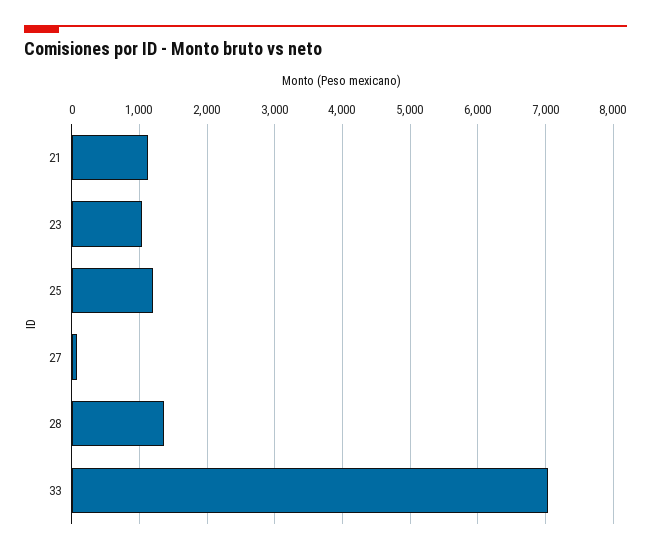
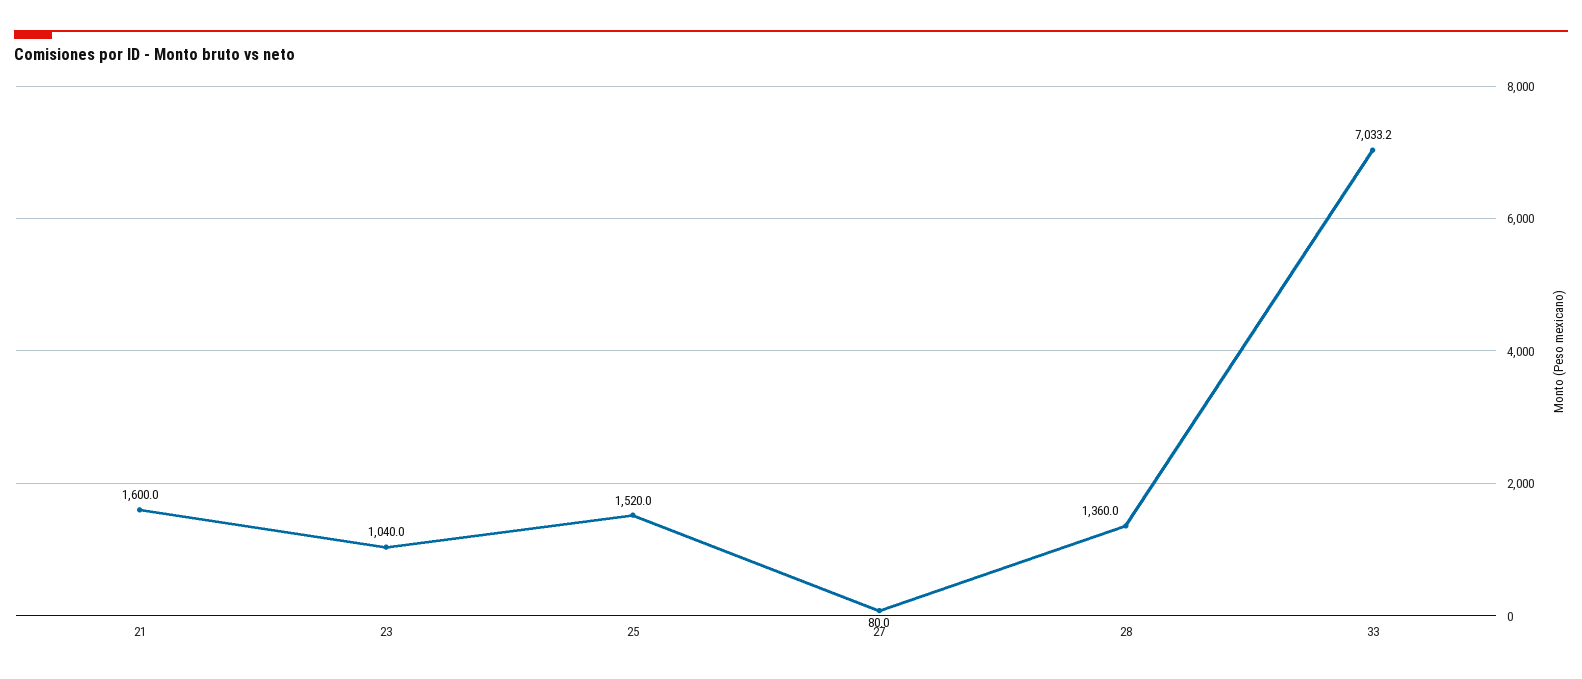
21: 1100 -> 1600
25: 1200 -> 1520

